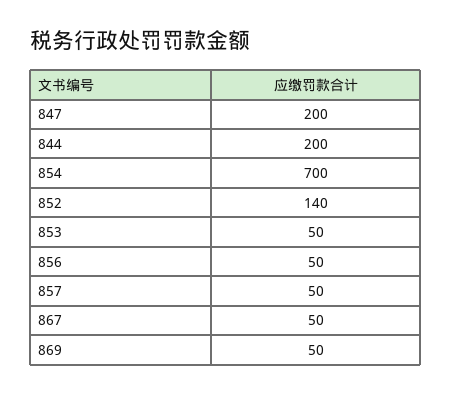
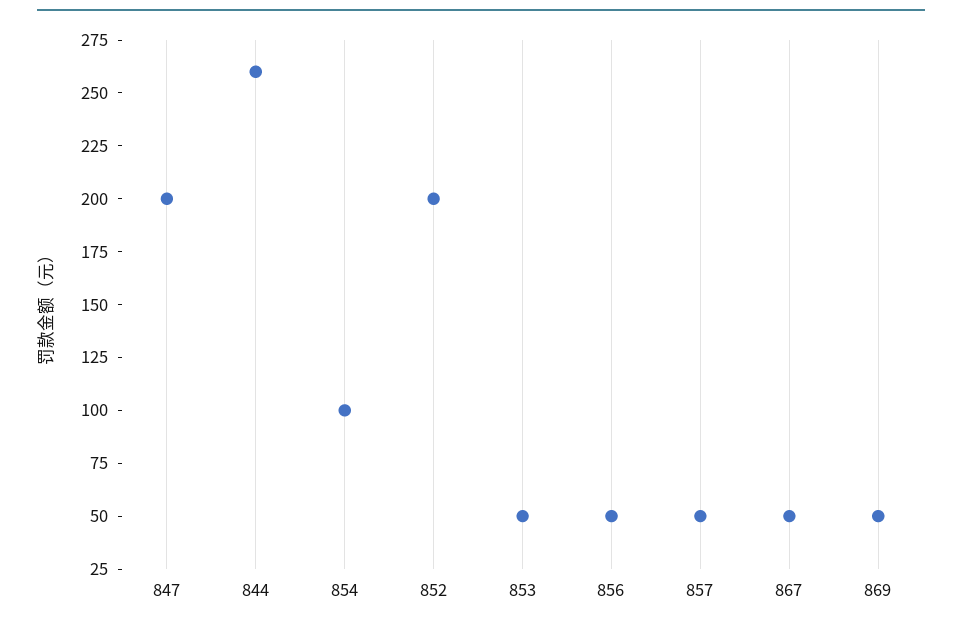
844: 200 -> 260
854: 700 -> 100
852: 140 -> 200

